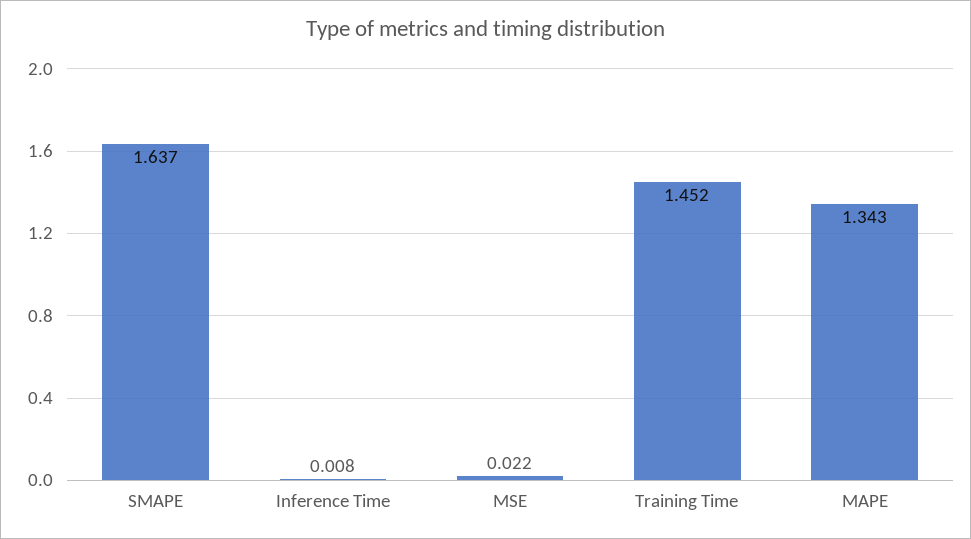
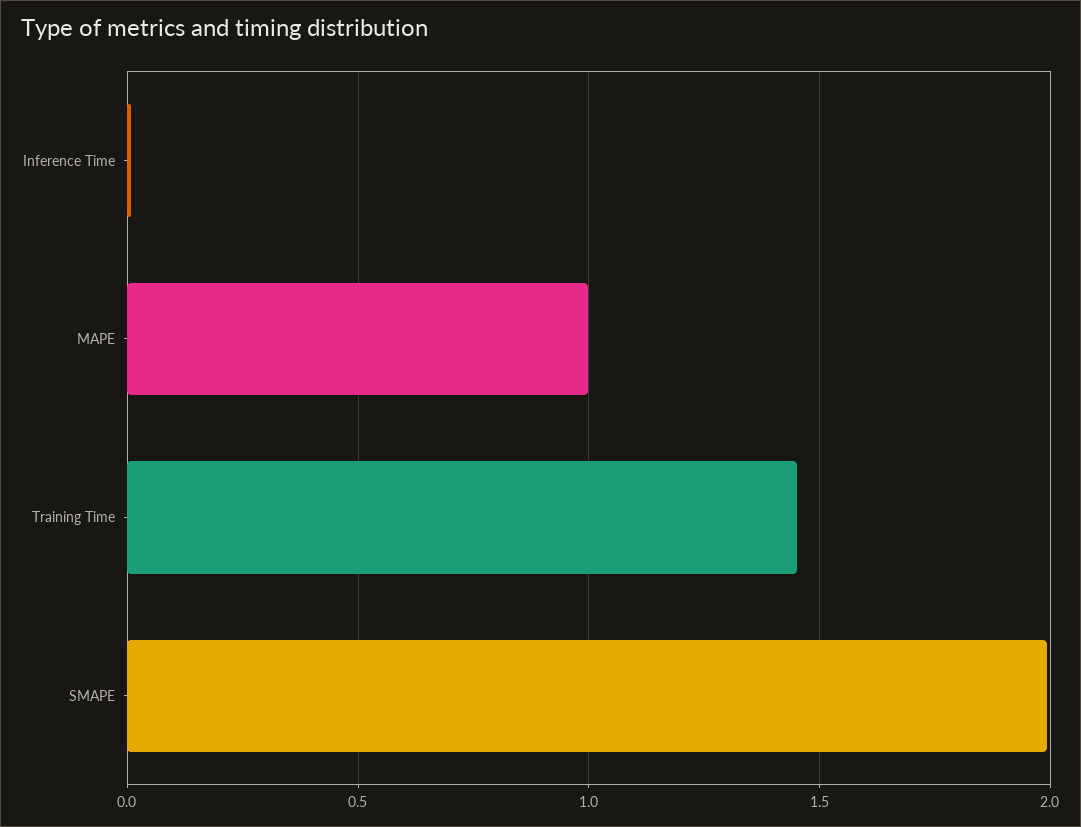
SMAPE: 1.637 -> 2
MSE: 0.022 -> none
MAPE: 1.343 -> 1

